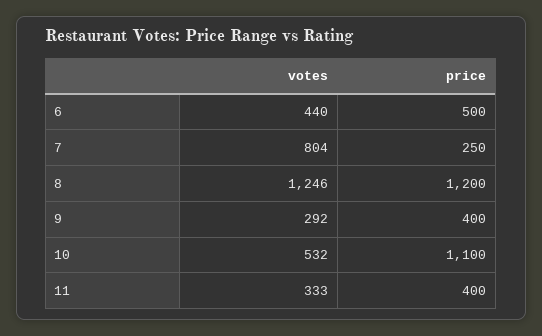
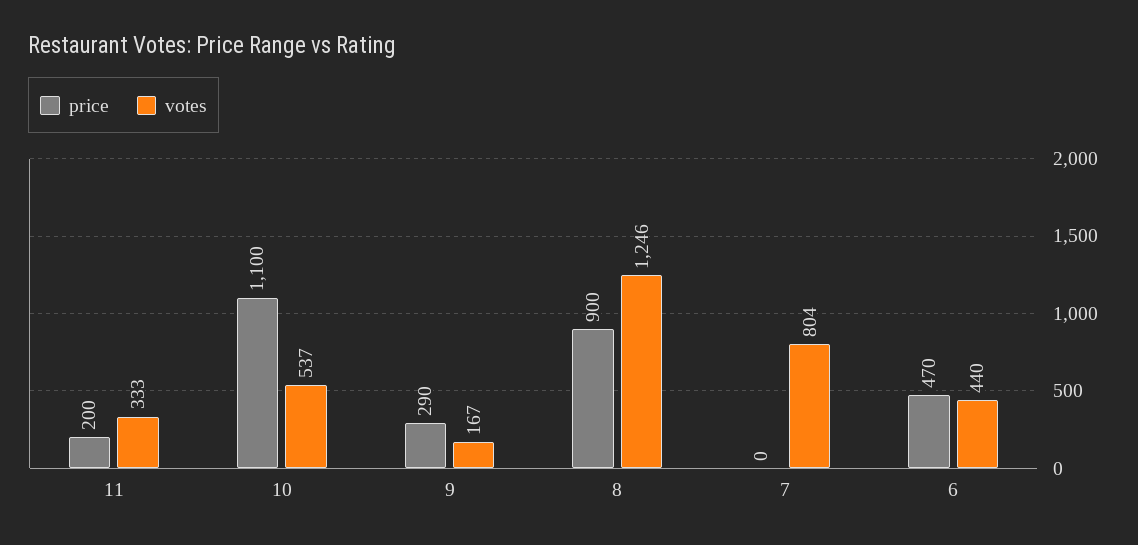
price, 6: 500 -> 470
price, 7: 250 -> 0
price, 8: 1200 -> 900
votes, 9: 292 -> 167
price, 9: 400 -> 290
votes, 10: 532 -> 537
price, 11: 400 -> 200

